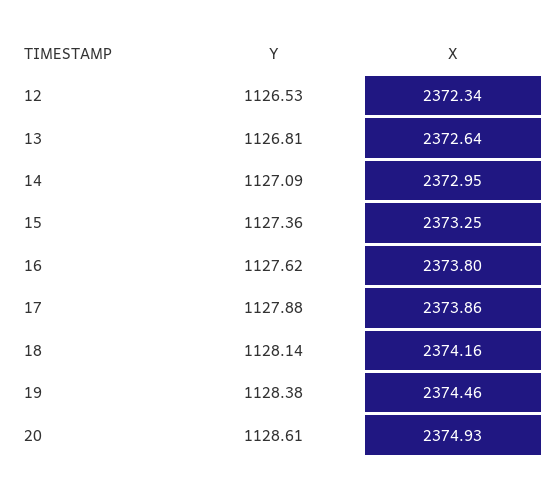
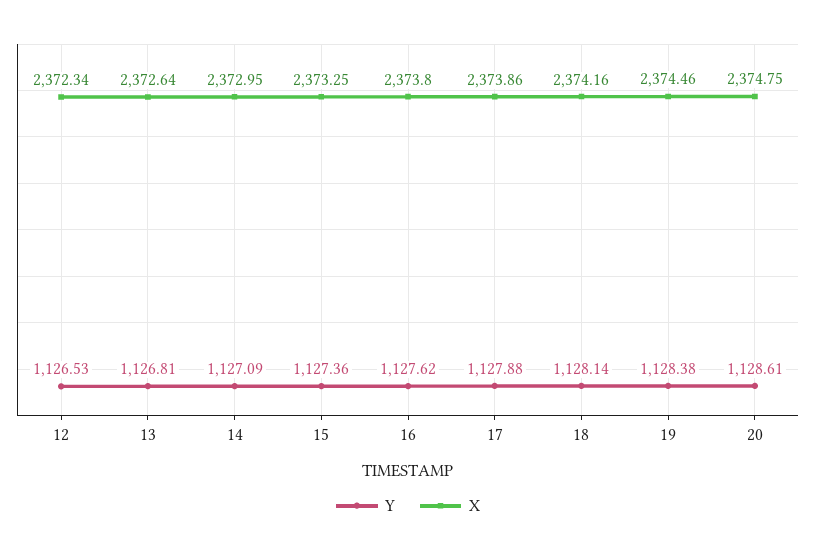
X, 20: 2374.93 -> 2374.75

